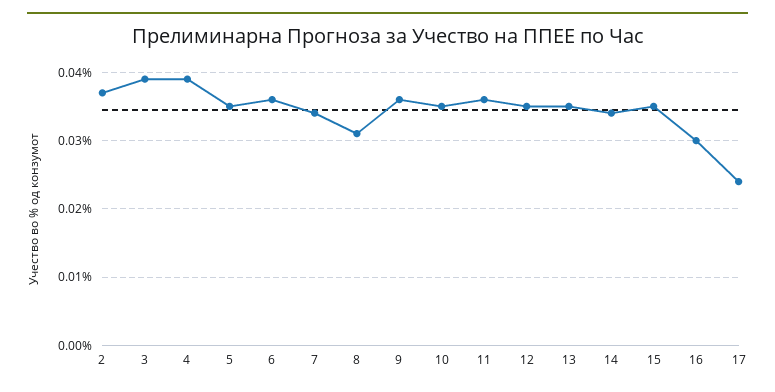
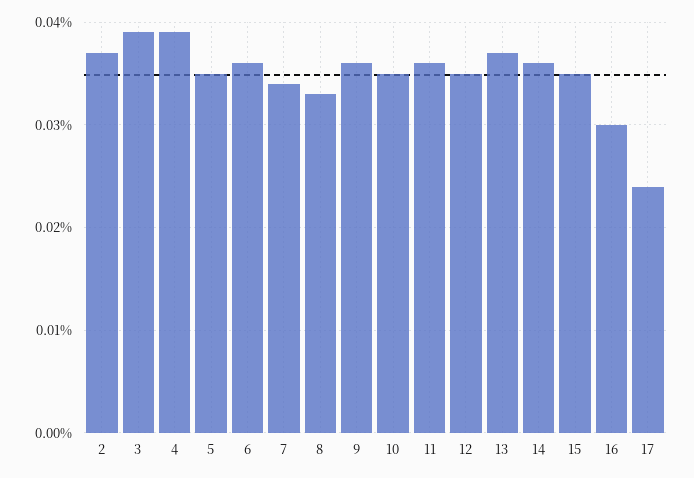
8: 0.031 -> 0.033
13: 0.035 -> 0.037
14: 0.034 -> 0.036

